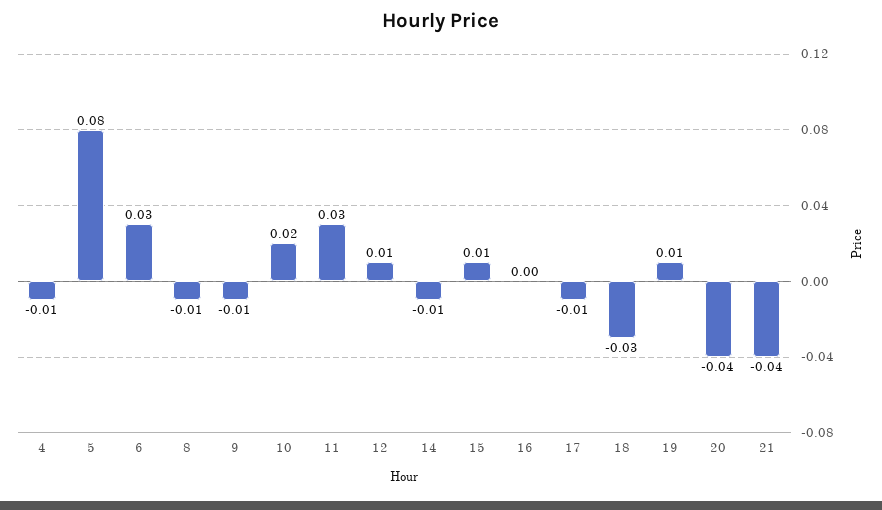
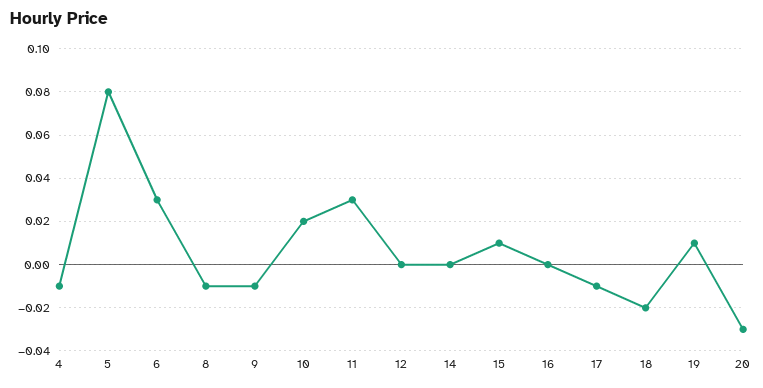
12: 0.01 -> 0
14: -0.01 -> 0
18: -0.03 -> -0.02
20: -0.04 -> -0.03
21: -0.04 -> none

